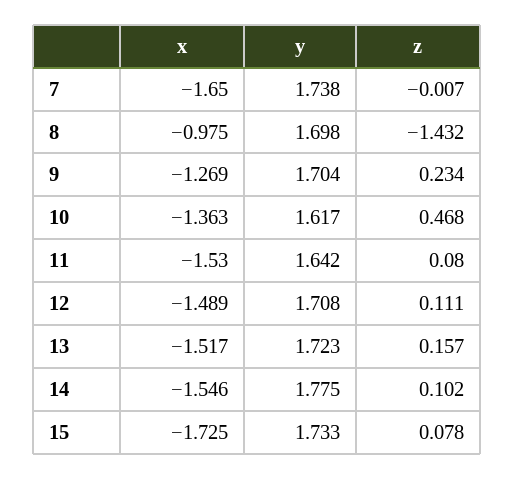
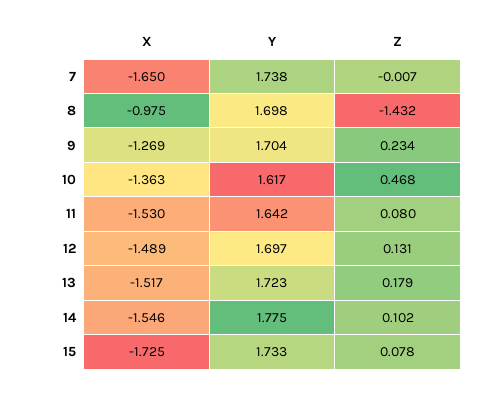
y, 12: 1.708 -> 1.697
z, 12: 0.111 -> 0.131
z, 13: 0.157 -> 0.179

